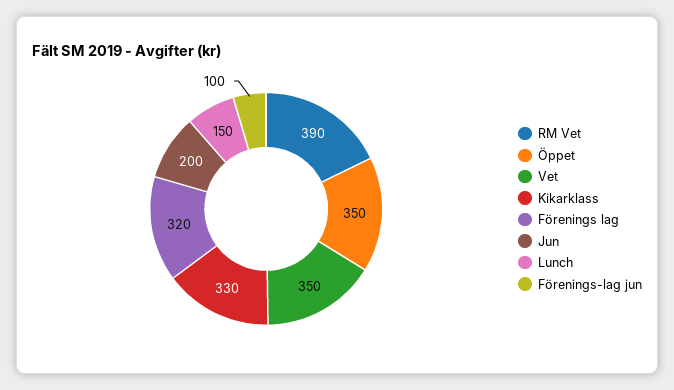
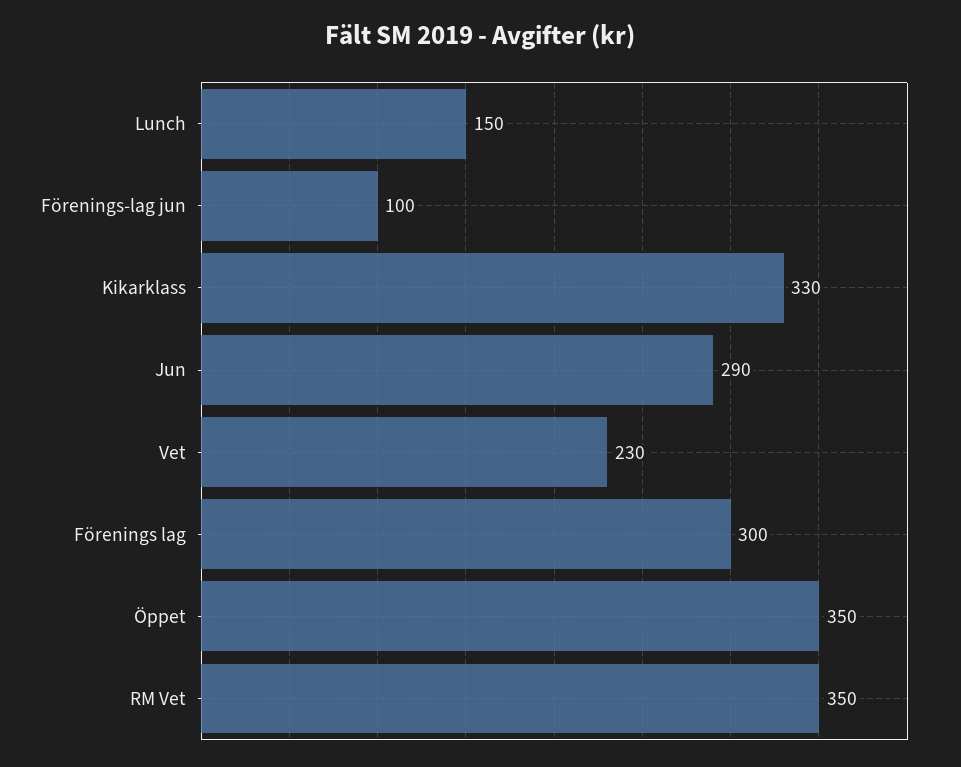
RM Vet: 390 -> 350
Vet: 350 -> 230
Förenings lag: 320 -> 300
Jun: 200 -> 290

